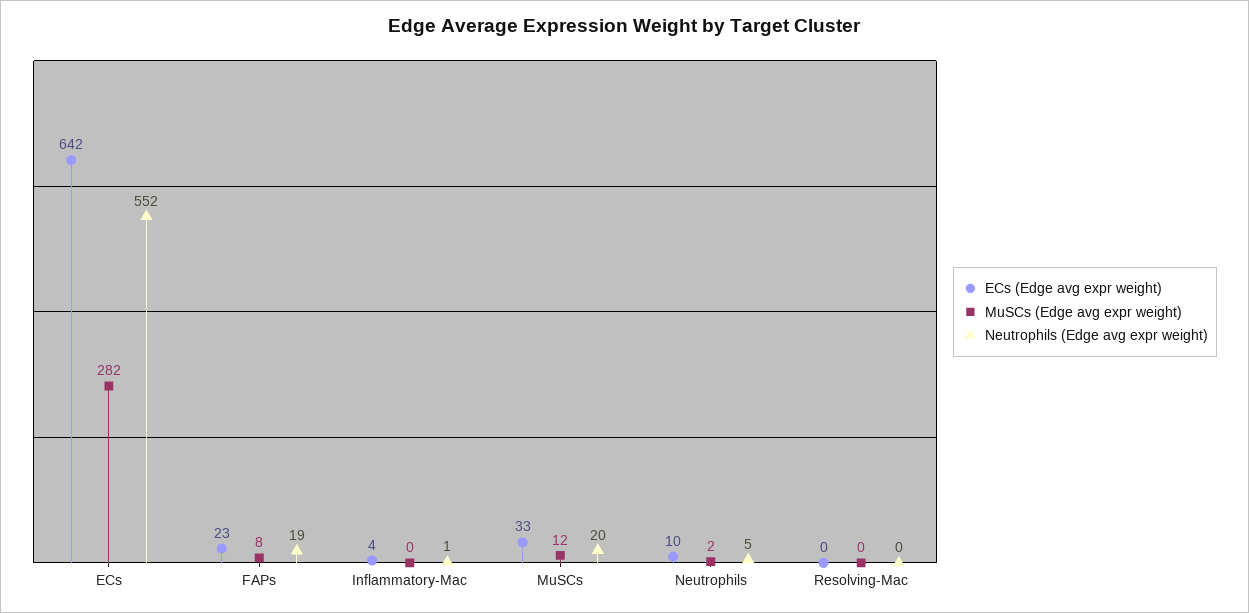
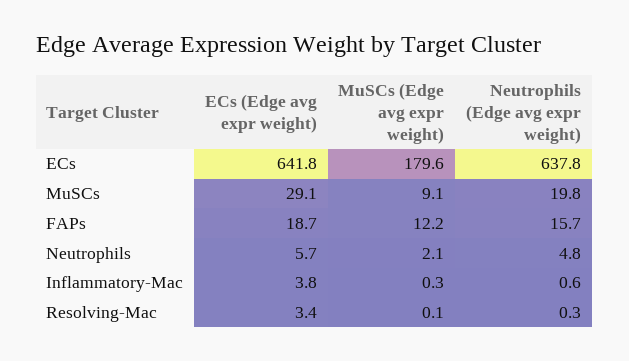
MuSCs (Edge avg expr weight), ECs: 282 -> 179.6
Neutrophils (Edge avg expr weight), ECs: 552 -> 637.8
ECs (Edge avg expr weight), FAPs: 23 -> 18.7
MuSCs (Edge avg expr weight), FAPs: 8 -> 12.2
Neutrophils (Edge avg expr weight), FAPs: 19 -> 15.7
ECs (Edge avg expr weight), MuSCs: 33 -> 29.1
MuSCs (Edge avg expr weight), MuSCs: 12 -> 9.1
ECs (Edge avg expr weight), Neutrophils: 10 -> 5.7
ECs (Edge avg expr weight), Resolving-Mac: 0 -> 3.4

